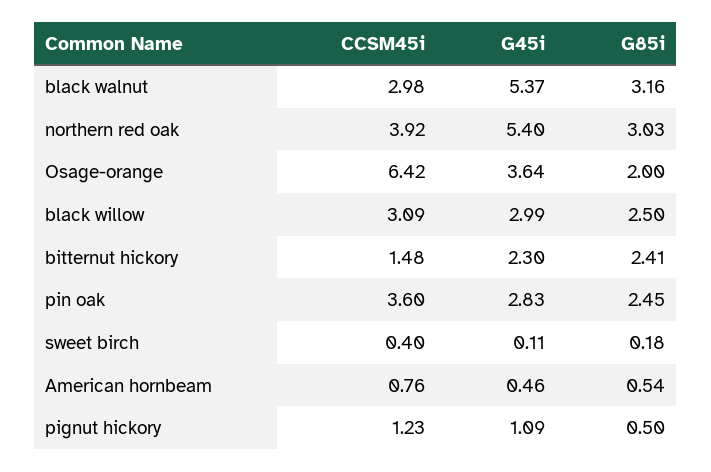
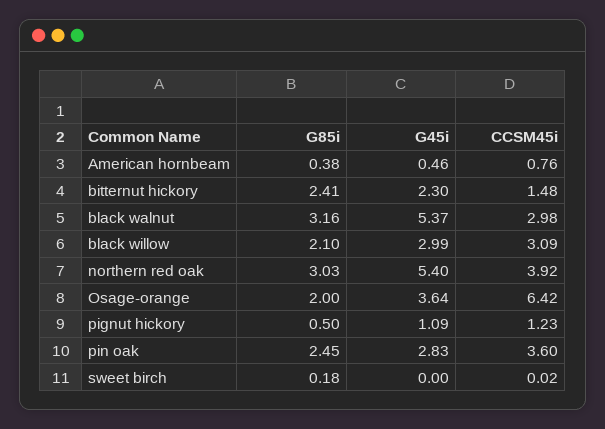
G85i, black willow: 2.5 -> 2.1
CCSM45i, sweet birch: 0.4 -> 0.02
G45i, sweet birch: 0.11 -> 0
G85i, American hornbeam: 0.54 -> 0.38

